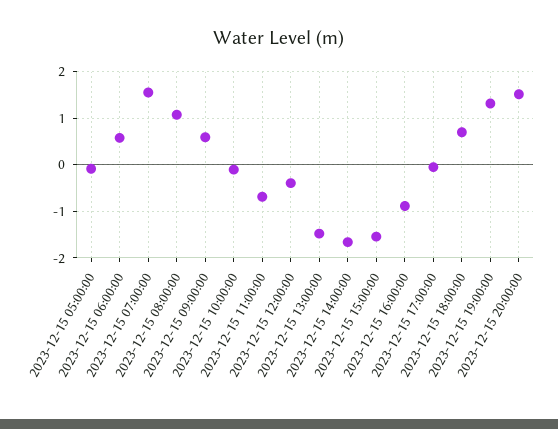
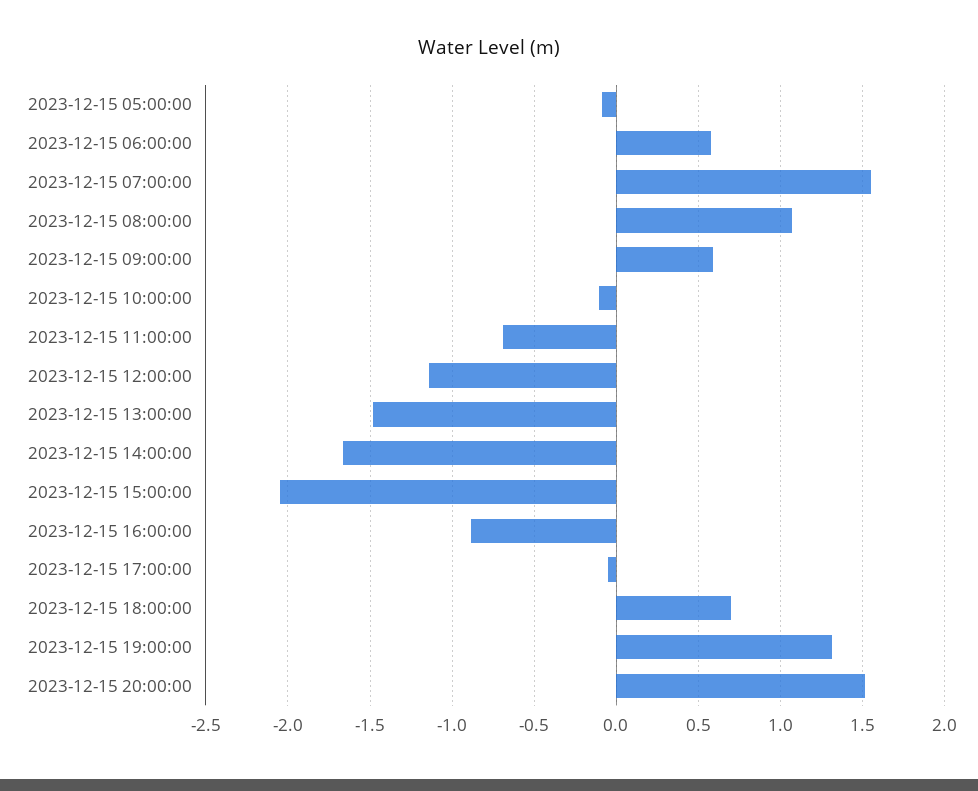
2023-12-15 12:00:00: -0.4 -> -1.15
2023-12-15 15:00:00: -1.6 -> -2.05

